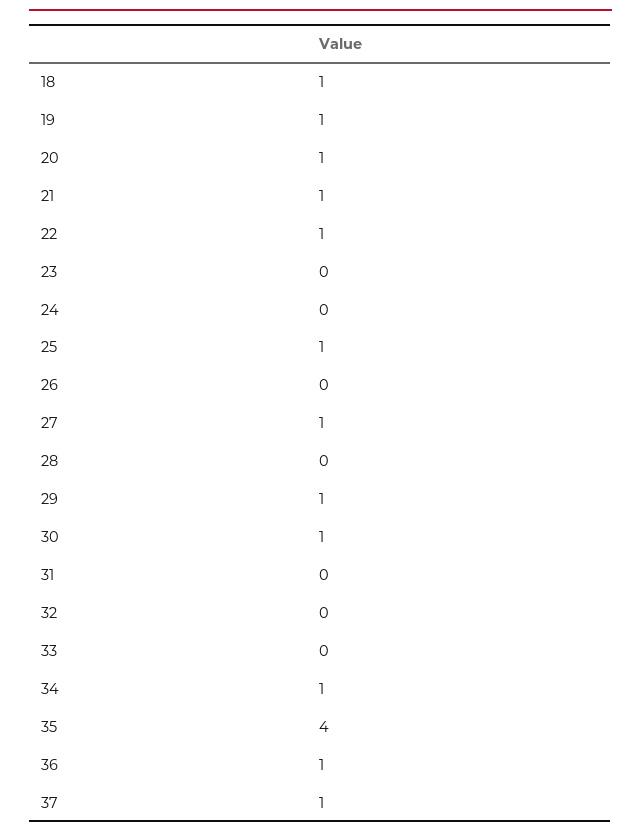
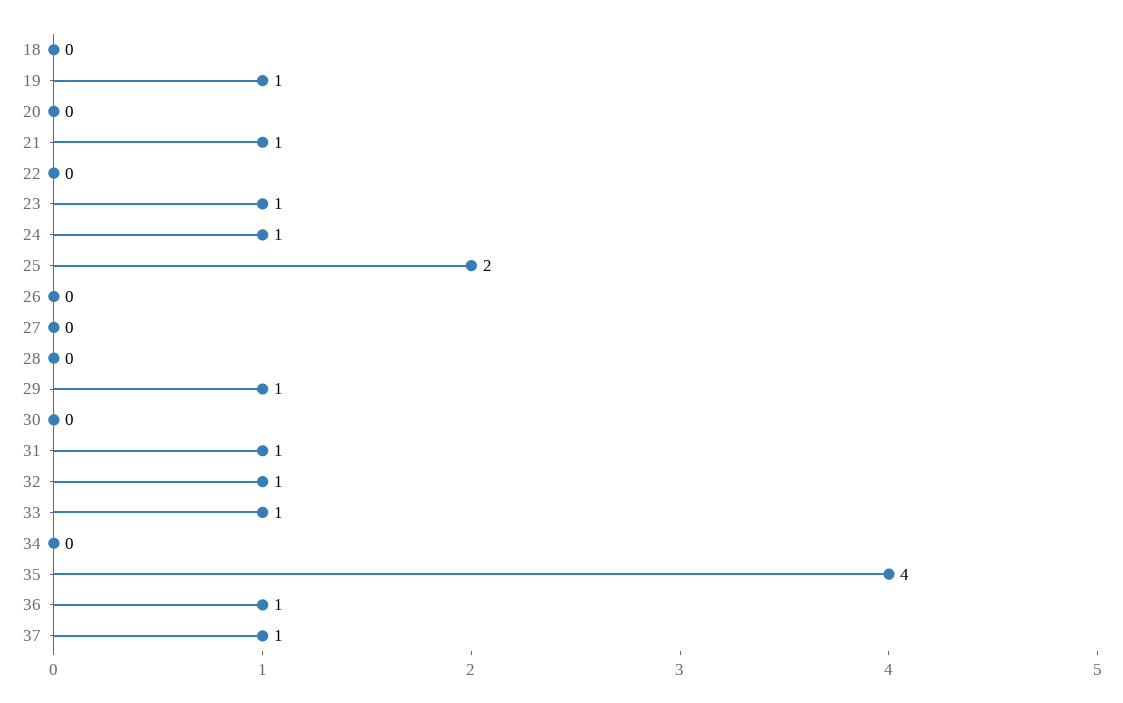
18: 1 -> 0
20: 1 -> 0
22: 1 -> 0
23: 0 -> 1
24: 0 -> 1
25: 1 -> 2
27: 1 -> 0
30: 1 -> 0
31: 0 -> 1
32: 0 -> 1
33: 0 -> 1
34: 1 -> 0

